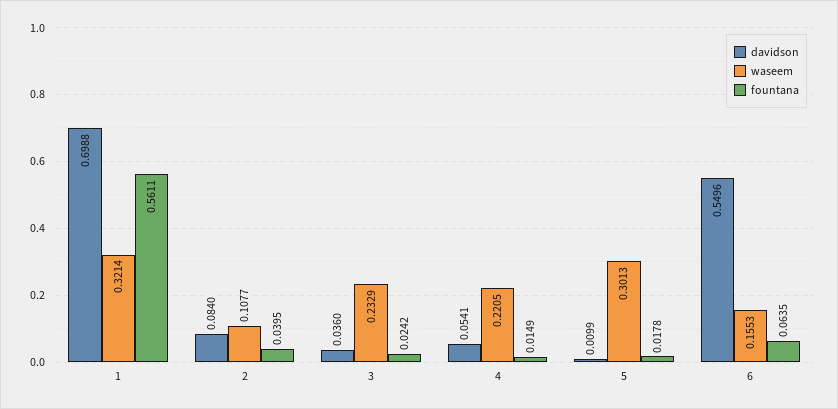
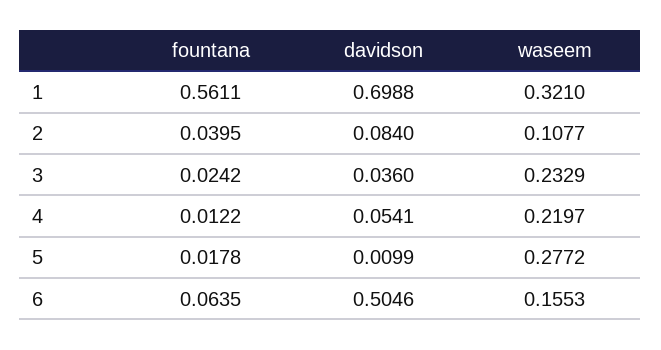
waseem, 1: 0.3214 -> 0.321
waseem, 4: 0.2205 -> 0.2197
fountana, 4: 0.0149 -> 0.0122
waseem, 5: 0.3013 -> 0.2772
davidson, 6: 0.5496 -> 0.5046

